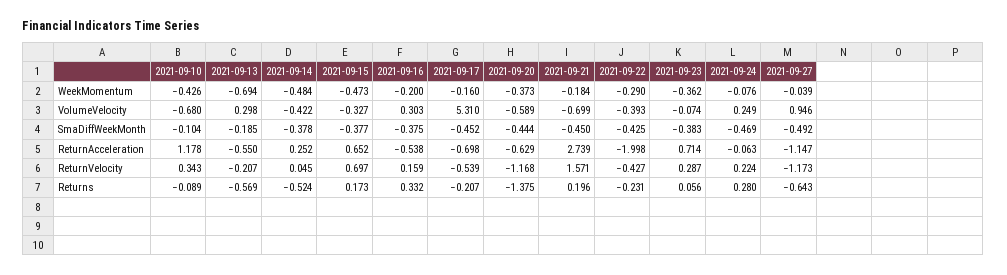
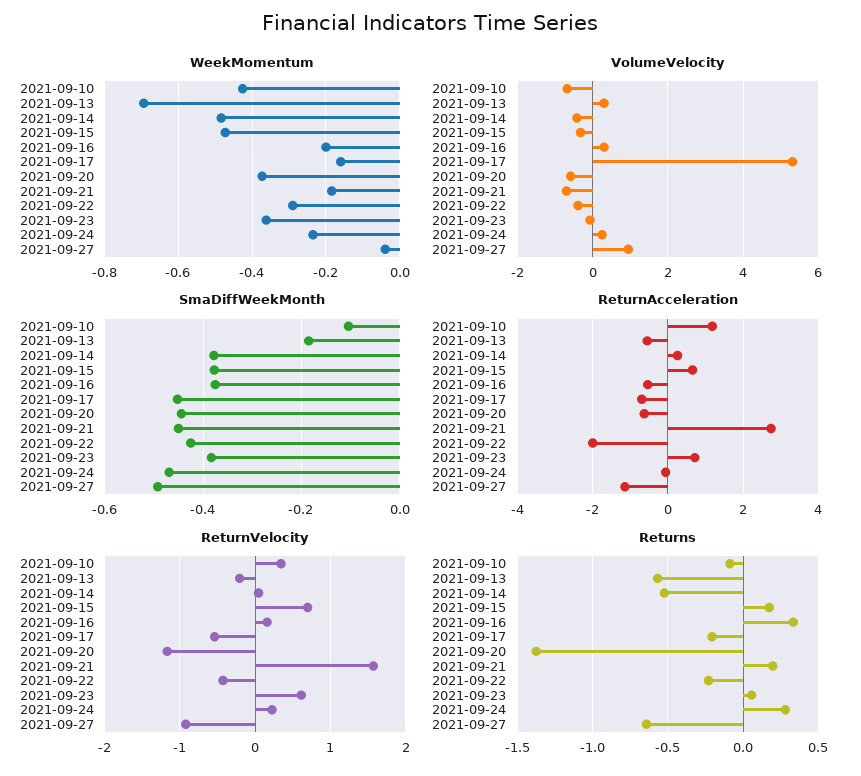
WeekMomentum, 2021-09-24: -0.076 -> -0.24
ReturnVelocity, 2021-09-23: 0.287 -> 0.6
ReturnVelocity, 2021-09-27: -1.173 -> -0.9

